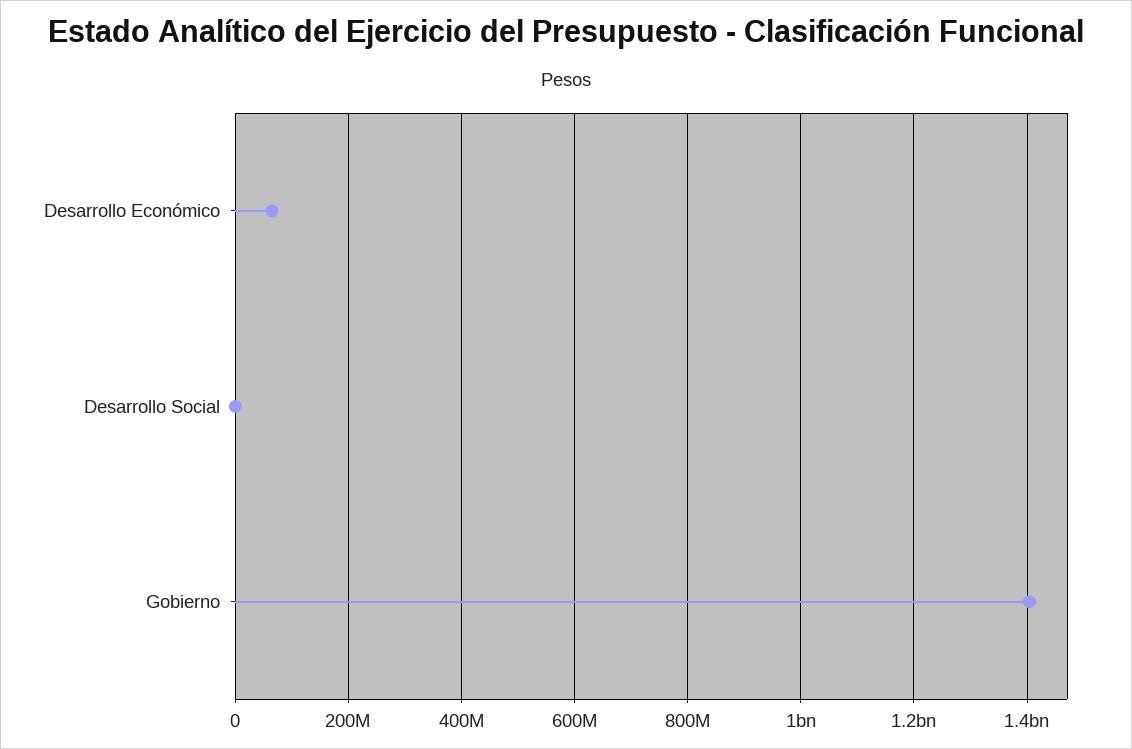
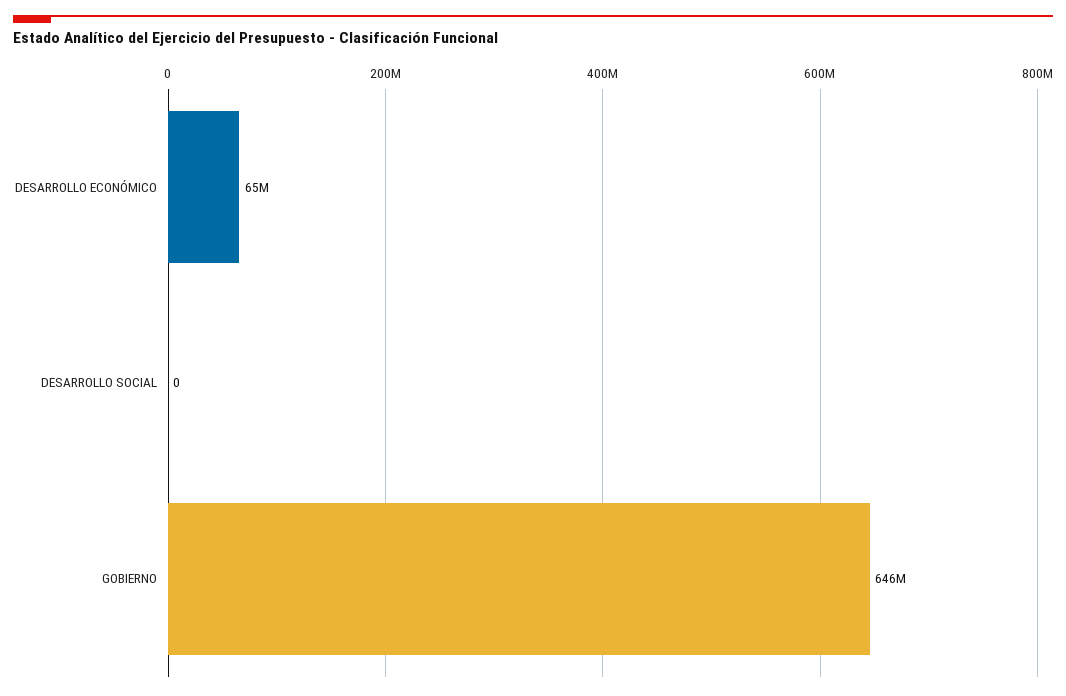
Gobierno: 1400000000 -> 646000000

